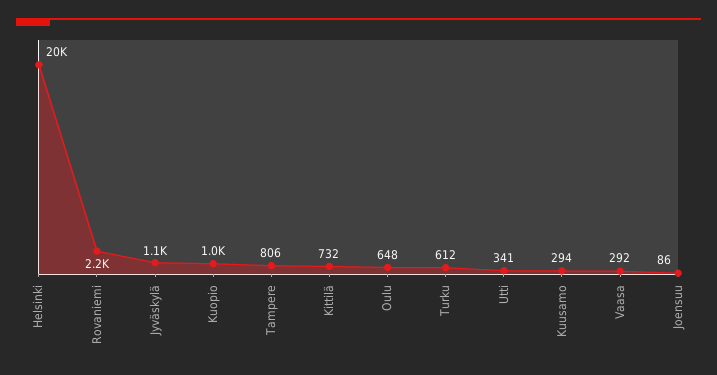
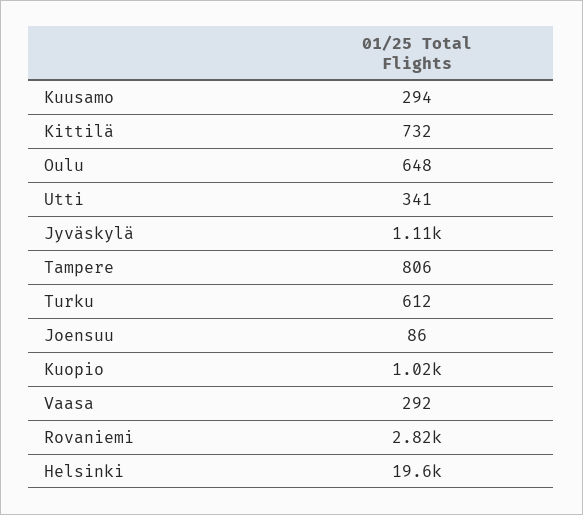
Rovaniemi: 2200 -> 2820

